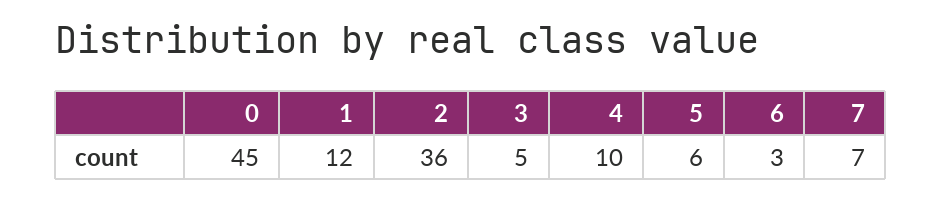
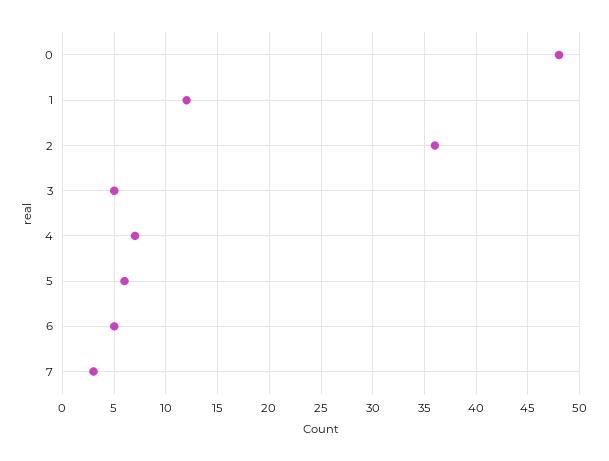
0: 45 -> 48
4: 10 -> 7
6: 3 -> 5
7: 7 -> 3

